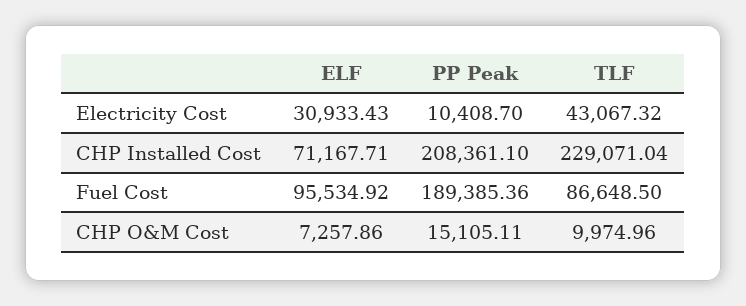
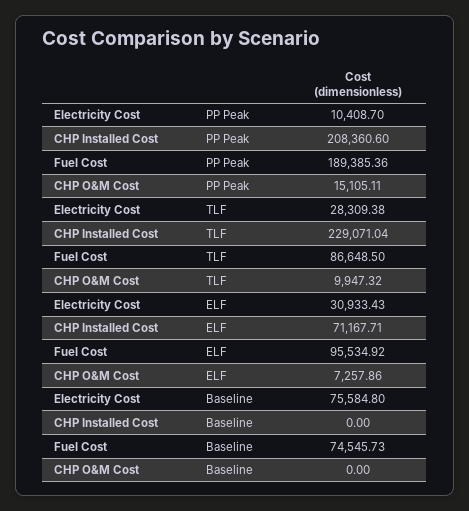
TLF, Electricity Cost: 43067.32 -> 28309.38
PP Peak, CHP Installed Cost: 208361.1 -> 208360.6
TLF, CHP O&M Cost: 9974.96 -> 9947.32
Baseline, Electricity Cost: none -> 75584.8
Baseline, CHP Installed Cost: none -> 0
Baseline, Fuel Cost: none -> 74545.73
Baseline, CHP O&M Cost: none -> 0

